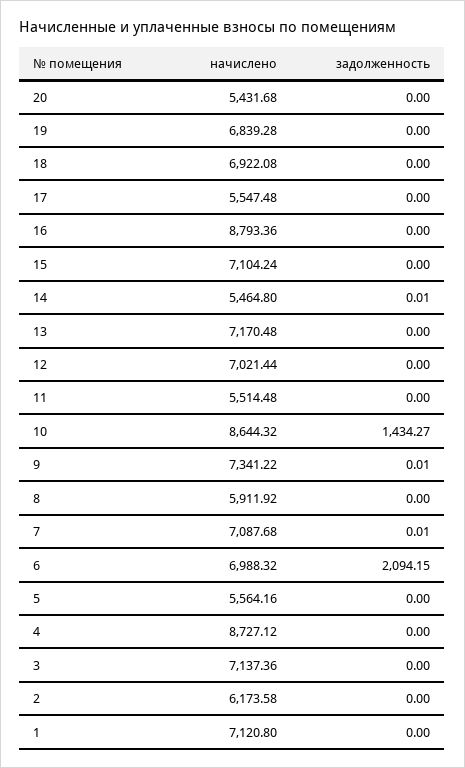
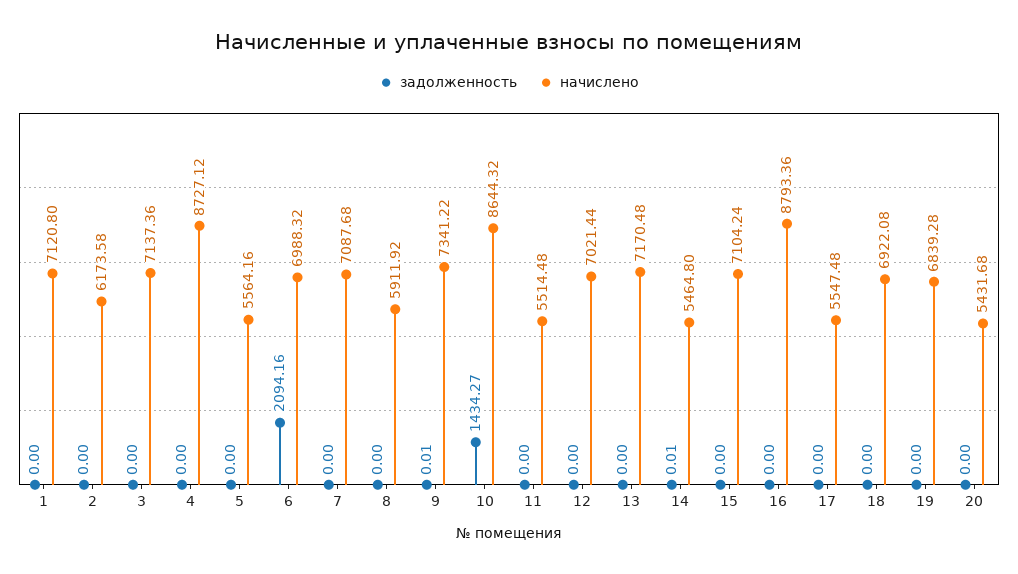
задолженность, 7: 0.01 -> 0
задолженность, 6: 2094.15 -> 2094.16

